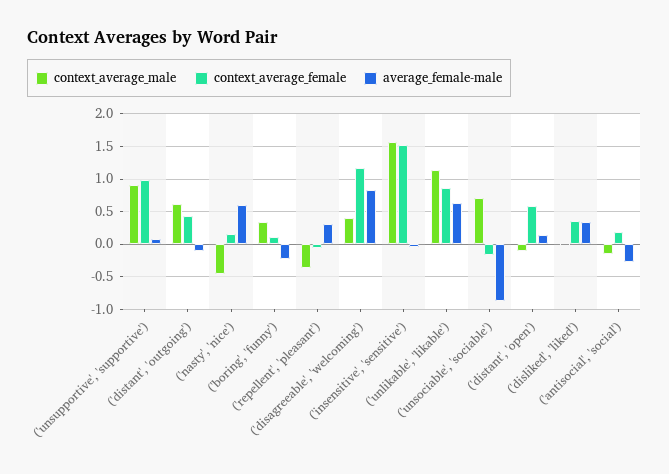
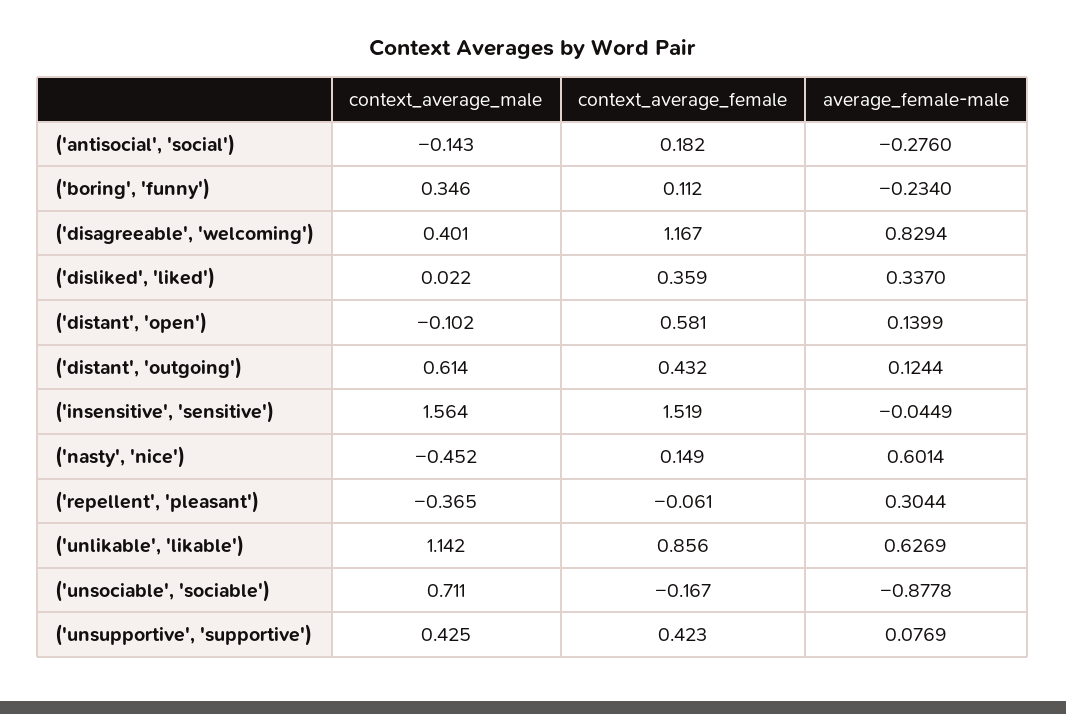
context_average_male, ('unsupportive', 'supportive'): 0.9 -> 0.425
context_average_female, ('unsupportive', 'supportive'): 1 -> 0.423
average_female-male, ('distant', 'outgoing'): -0.1 -> 0.1244

